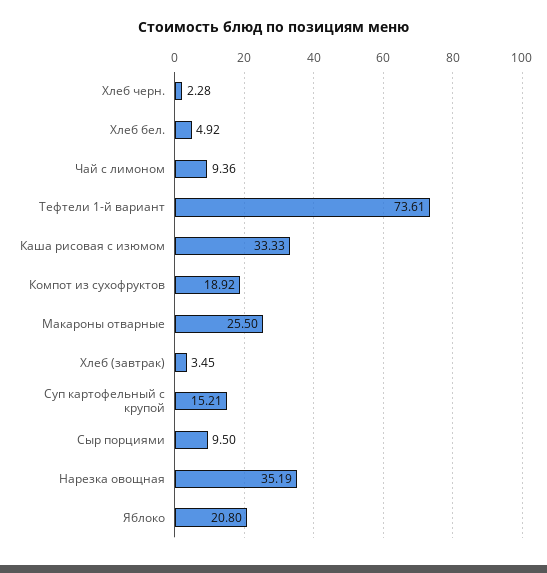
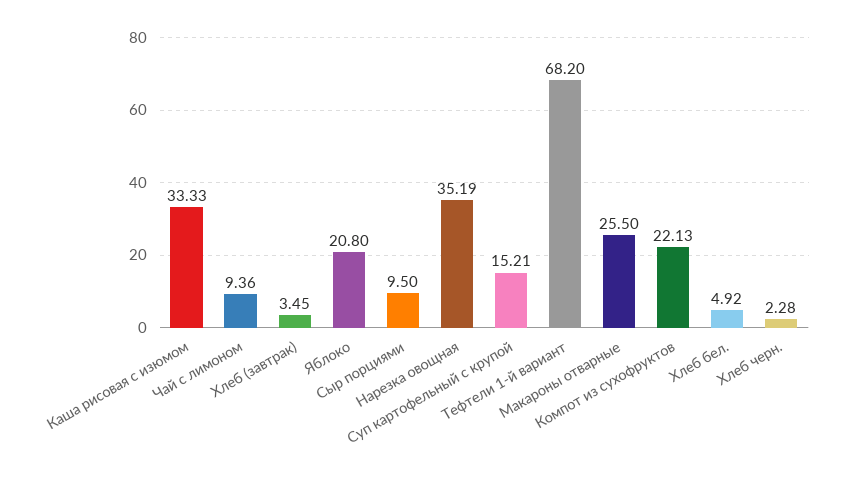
Тефтели 1-й вариант: 73.61 -> 68.2
Компот из сухофруктов: 18.92 -> 22.13

